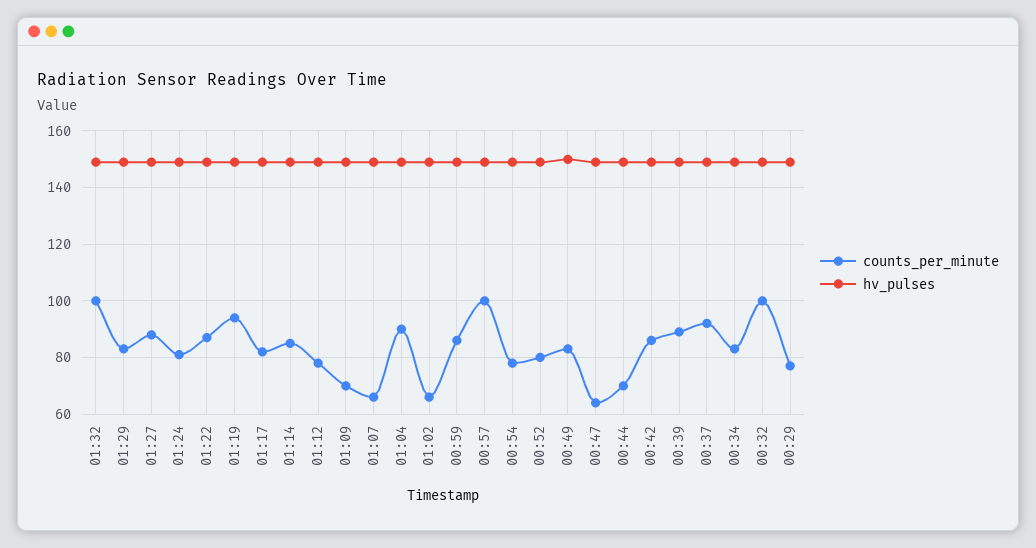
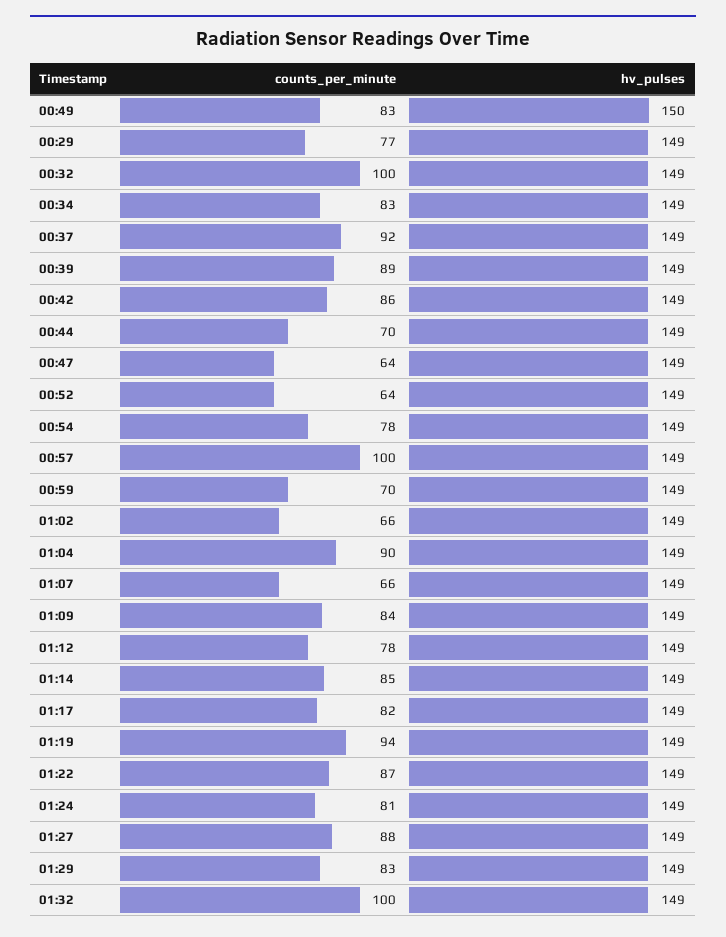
counts_per_minute, 01:09: 70 -> 84
counts_per_minute, 00:59: 85 -> 70
counts_per_minute, 00:52: 80 -> 64

